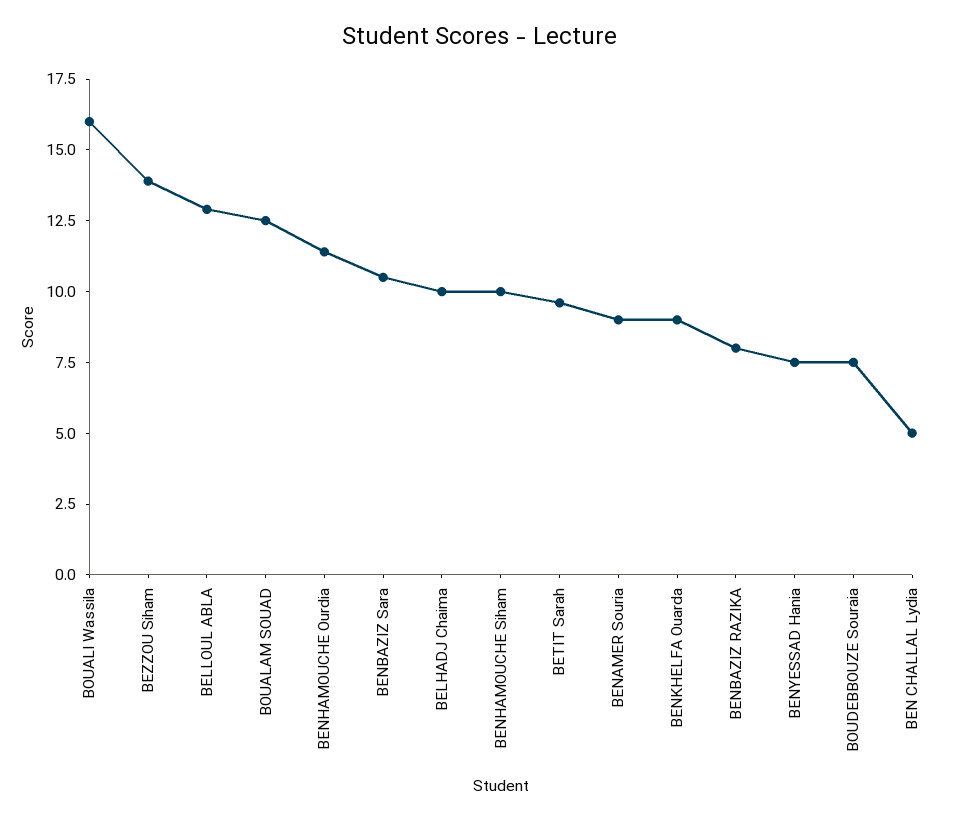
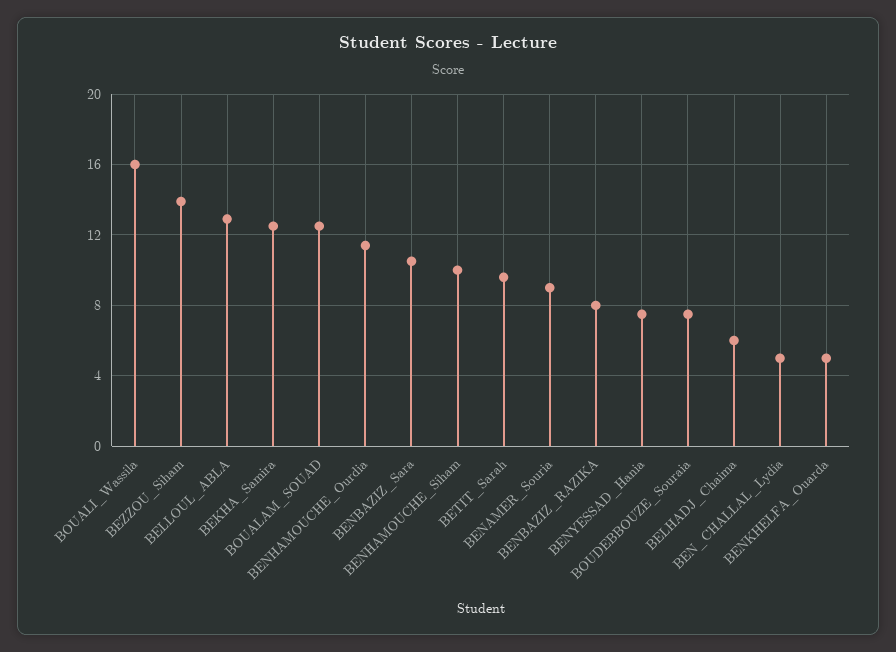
BELHADJ Chaima: 10 -> 6
BENKHELFA Ouarda: 9 -> 5
BEKHA_Samira: none -> 12.5

